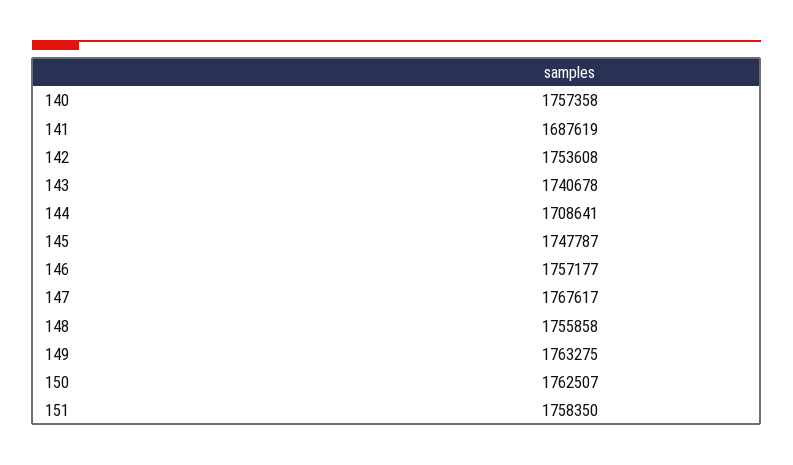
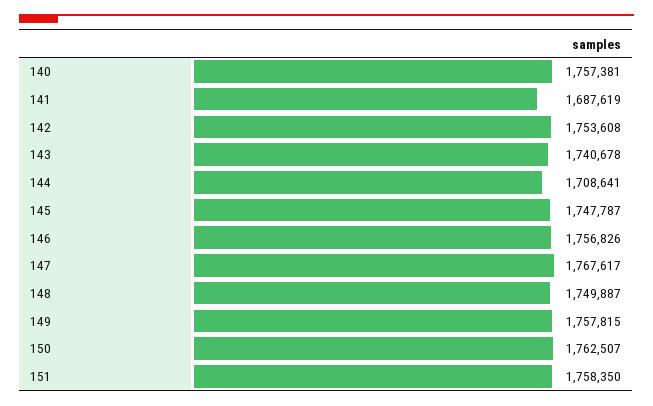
140: 1757358 -> 1757381
146: 1757177 -> 1756826
148: 1755858 -> 1749887
149: 1763275 -> 1757815

